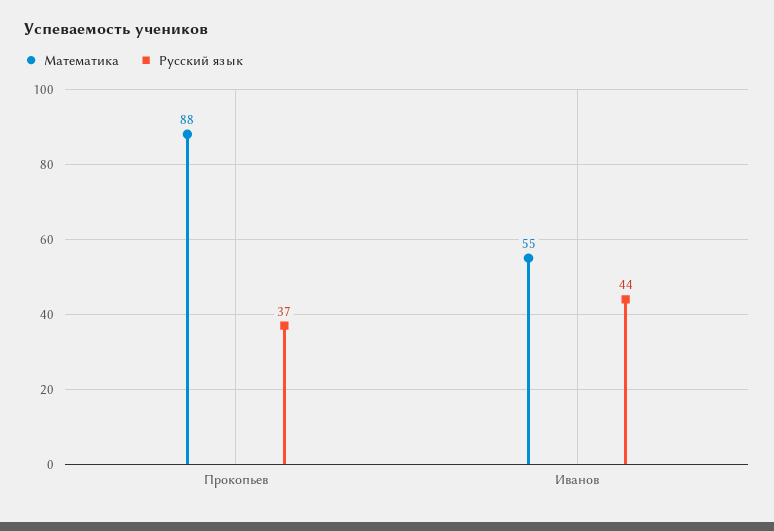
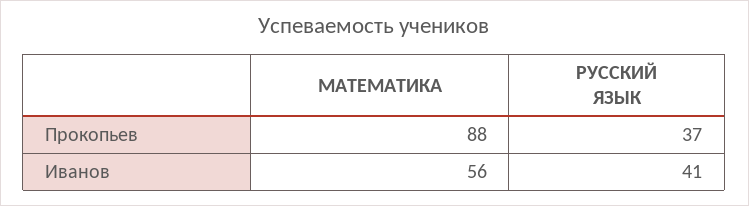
Математика, Иванов: 55 -> 56
Русский язык, Иванов: 44 -> 41

